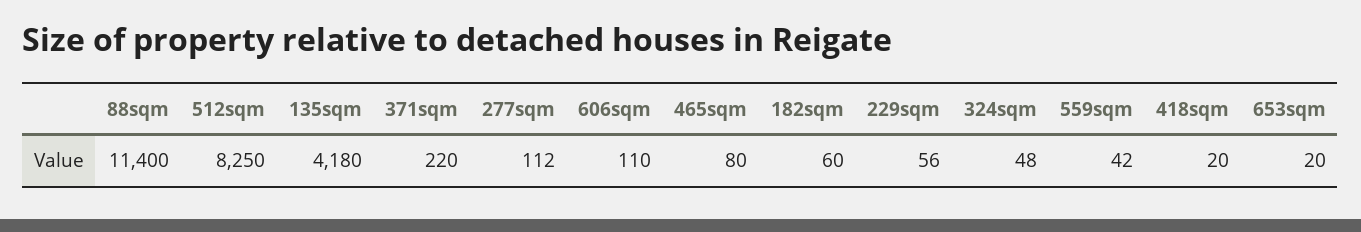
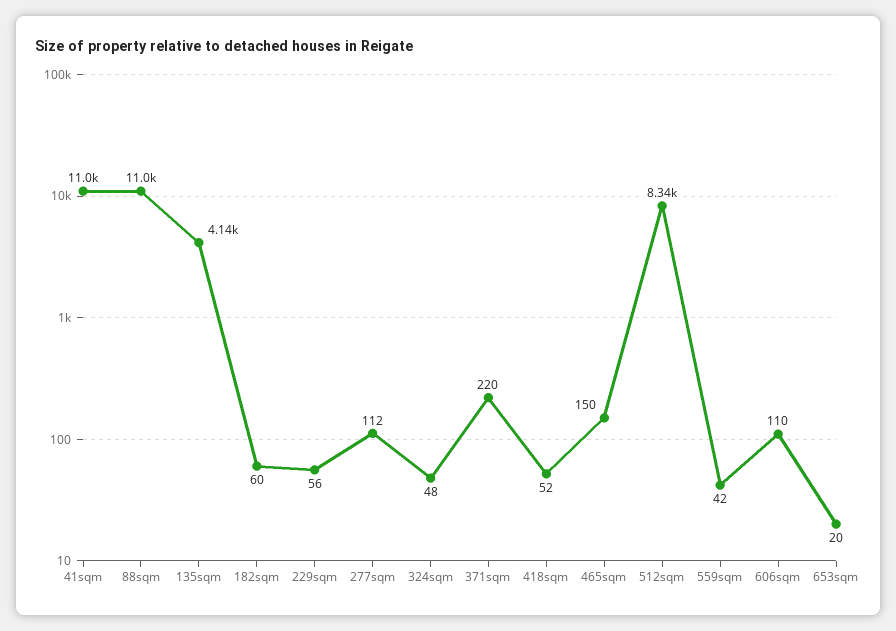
88sqm: 11400 -> 11000
512sqm: 8250 -> 8340
135sqm: 4180 -> 4140
465sqm: 80 -> 150
418sqm: 20 -> 52
41sqm: none -> 11000

